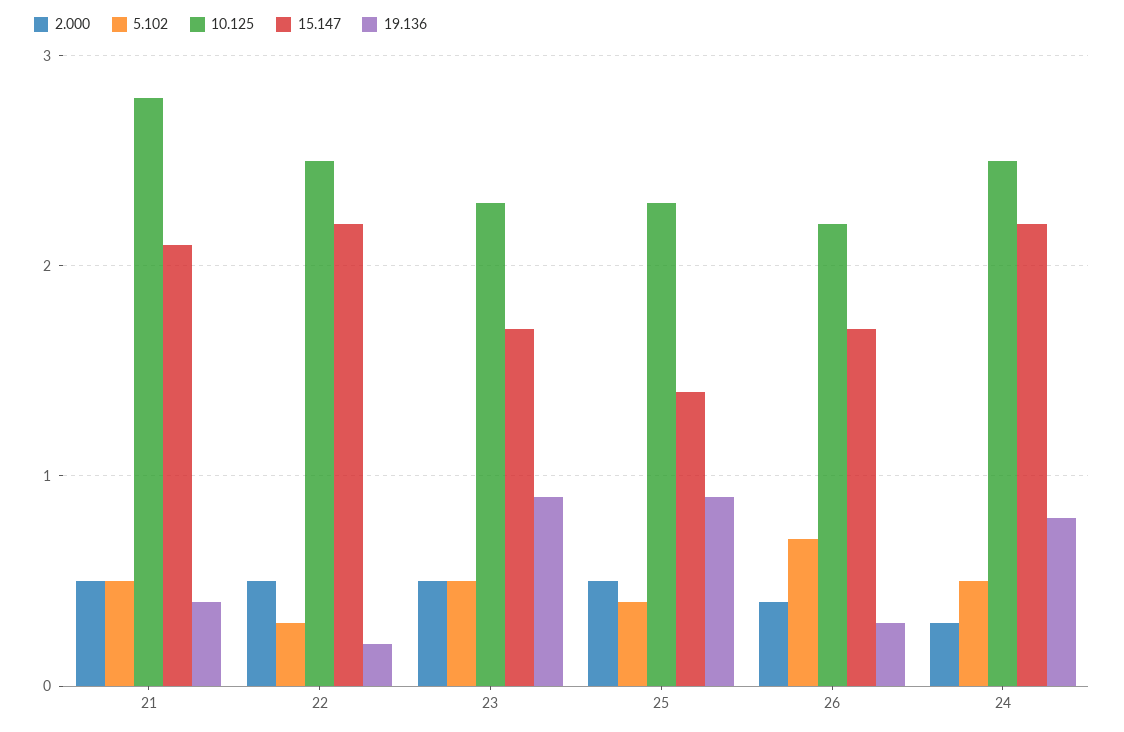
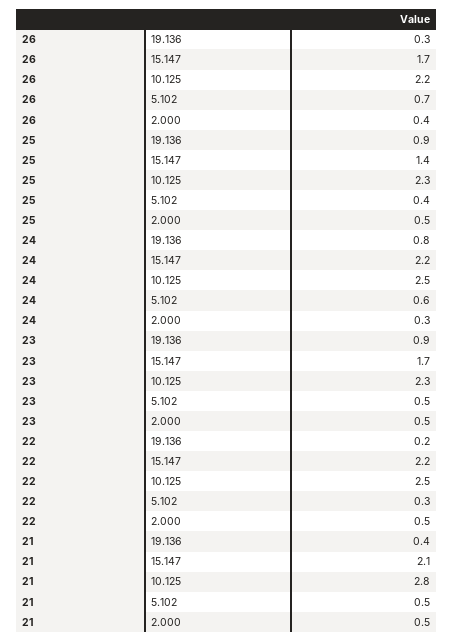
5.102, 24: 0.5 -> 0.6

